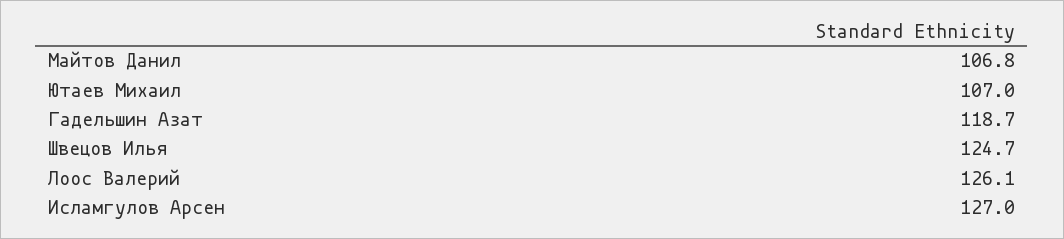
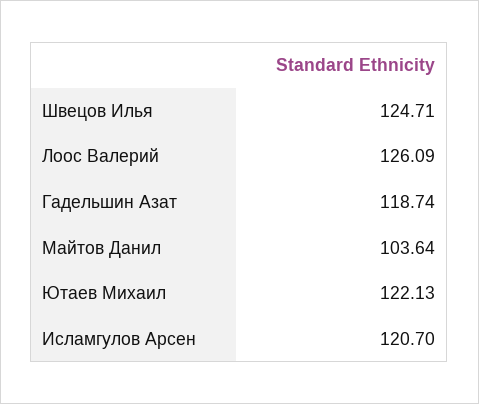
Майтов Данил: 106.8 -> 103.64
Ютаев Михаил: 107 -> 122.13
Исламгулов Арсен: 127 -> 120.7

